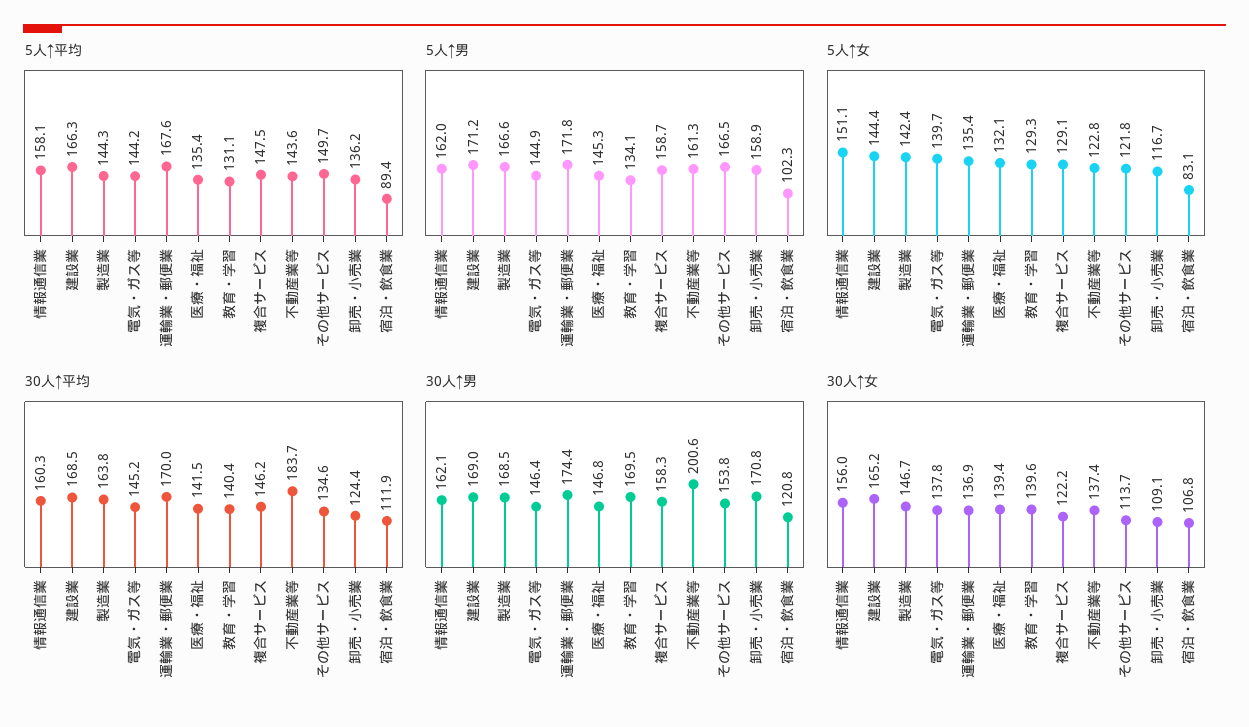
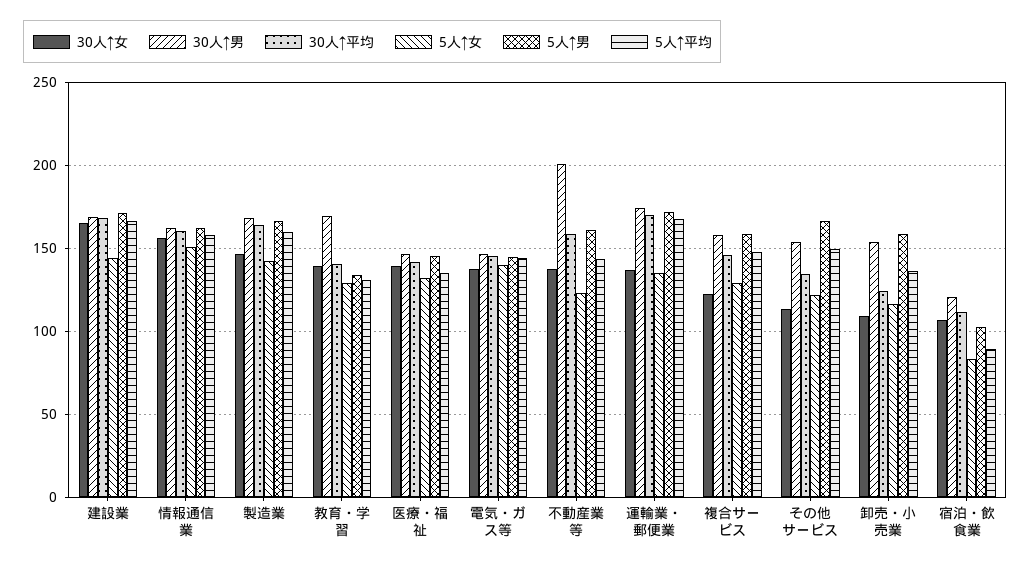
5人↑平均, 製造業: 144.3 -> 160
30人↑平均, 不動産業等: 183.7 -> 160
30人↑男, 卸売・小売業: 170.8 -> 155

